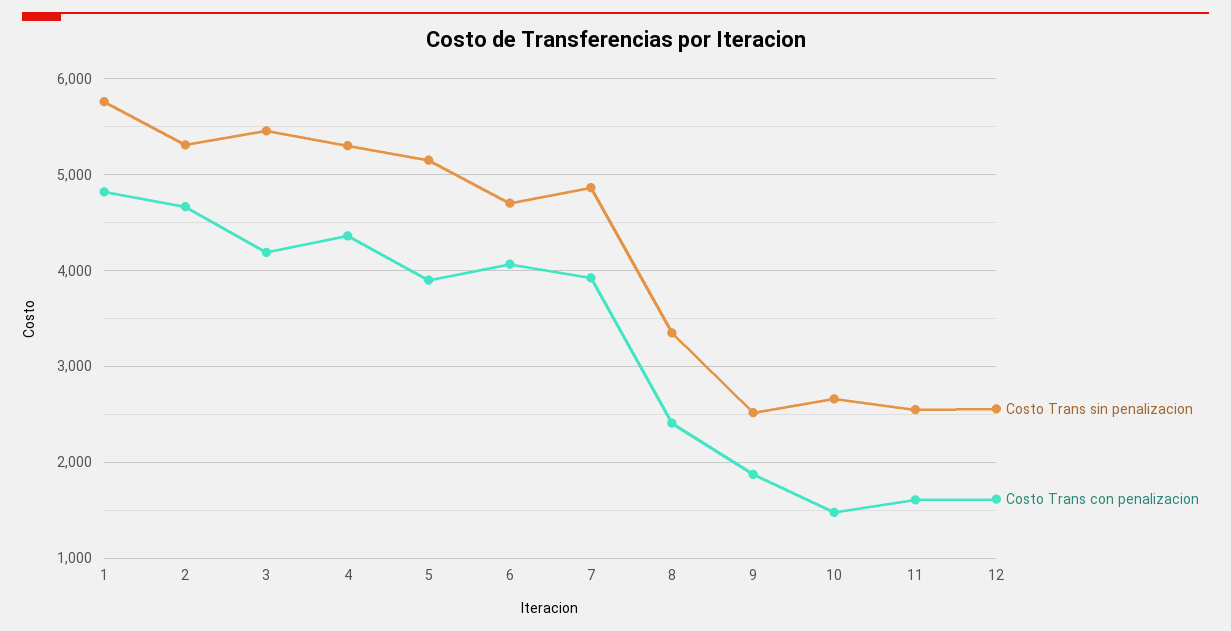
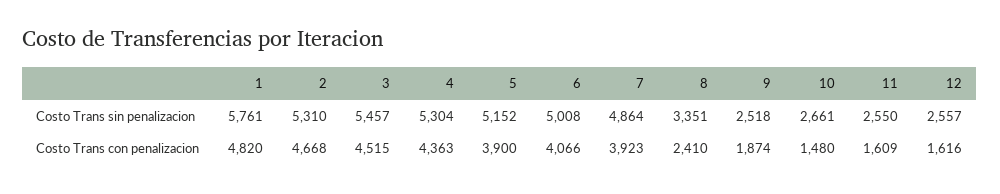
Costo Trans con penalizacion, 3: 4200 -> 4515
Costo Trans sin penalizacion, 6: 4700 -> 5008

